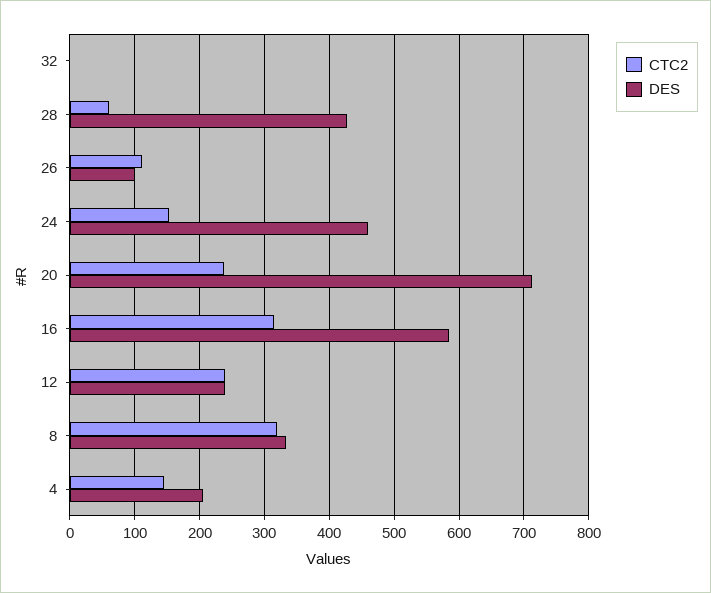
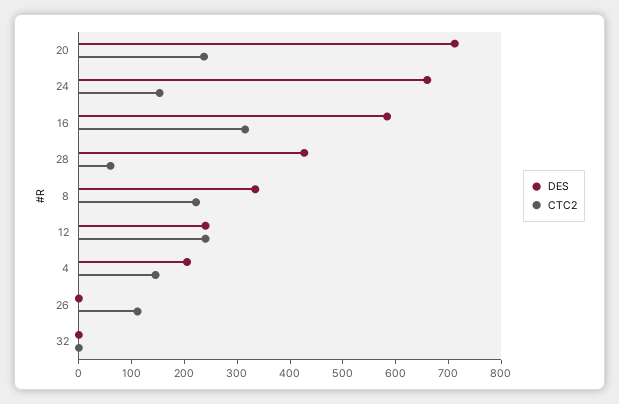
DES, 26: 100 -> 0
DES, 24: 460 -> 660
CTC2, 8: 320 -> 220

